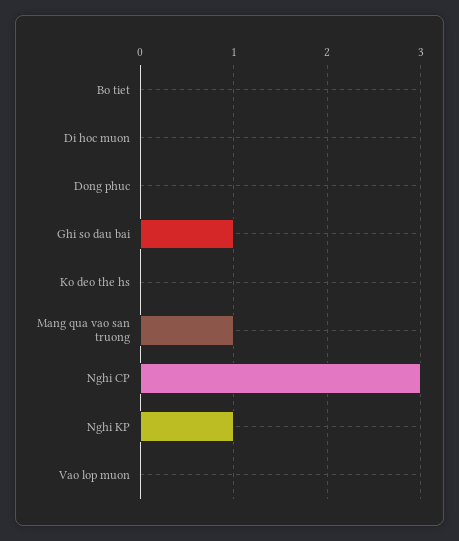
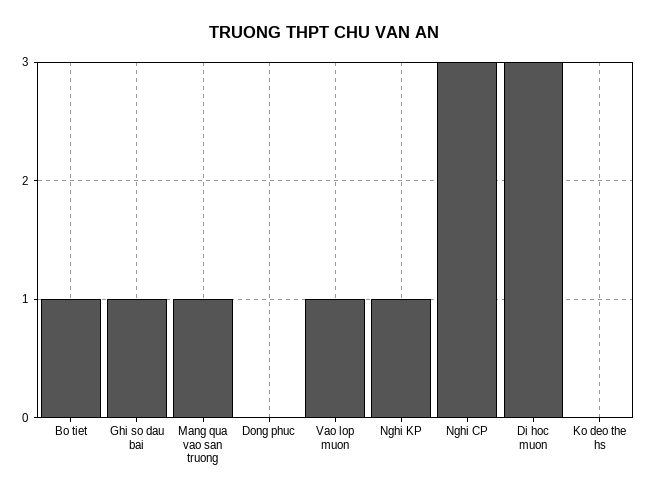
Bo tiet: 0 -> 1
Di hoc muon: 0 -> 3
Vao lop muon: 0 -> 1

